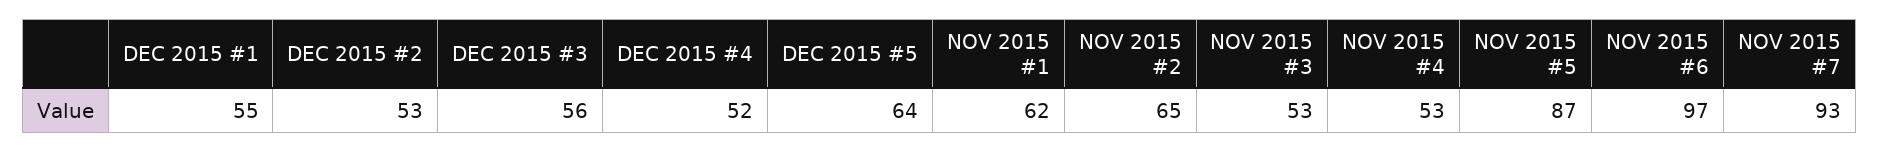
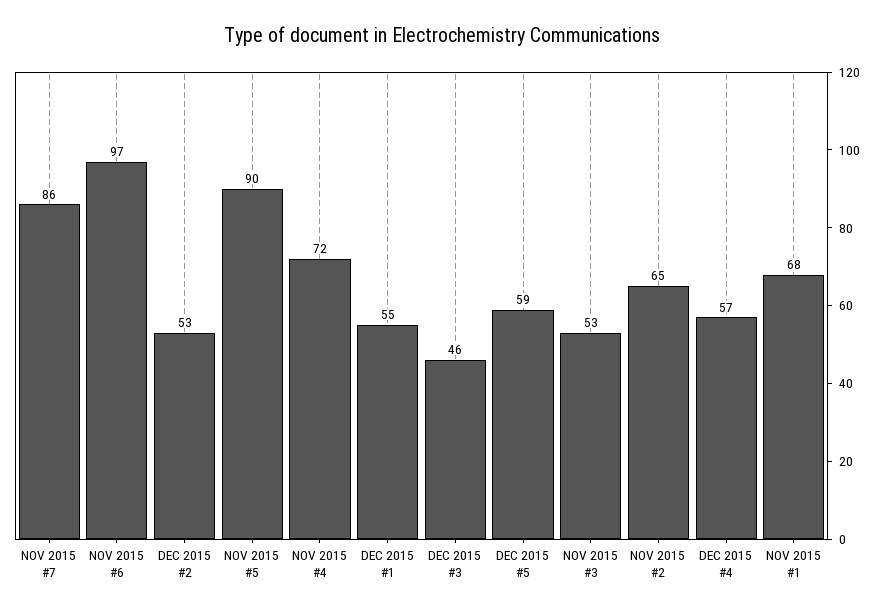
DEC 2015 #3: 56 -> 46
DEC 2015 #4: 52 -> 57
DEC 2015 #5: 64 -> 59
NOV 2015 #1: 62 -> 68
NOV 2015 #4: 53 -> 72
NOV 2015 #5: 87 -> 90
NOV 2015 #7: 93 -> 86

